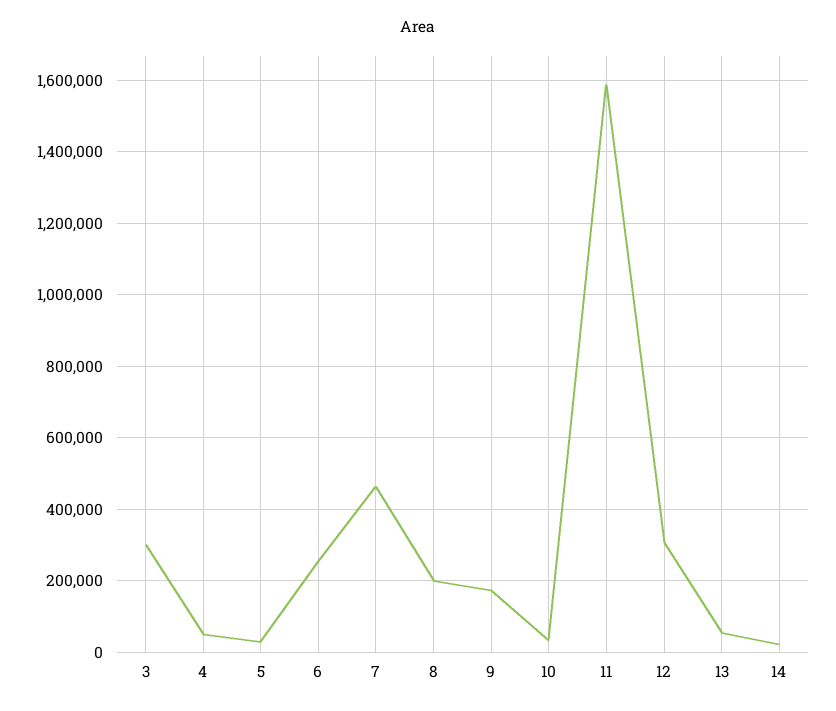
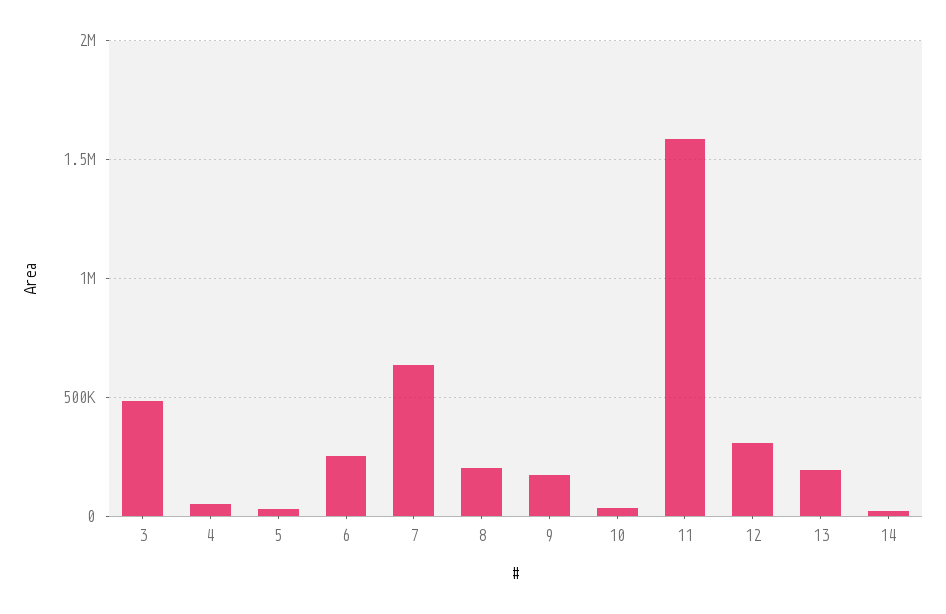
3: 300000 -> 500000
7: 460000 -> 650000
13: 60000 -> 200000

